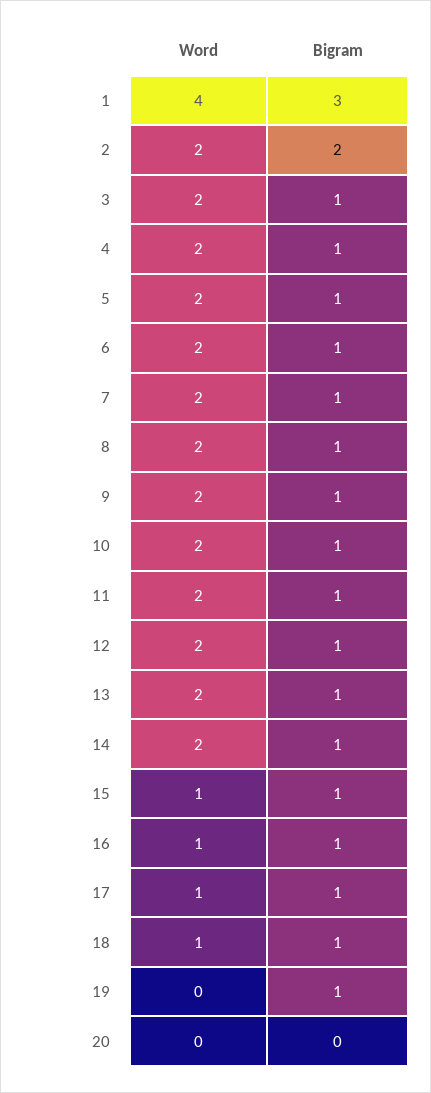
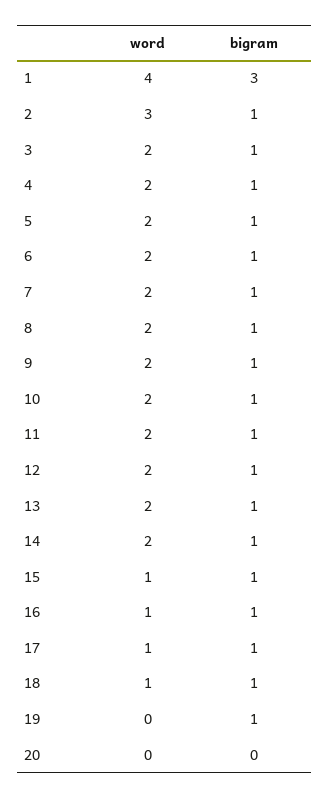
Word, 2: 2 -> 3
Bigram, 2: 2 -> 1

